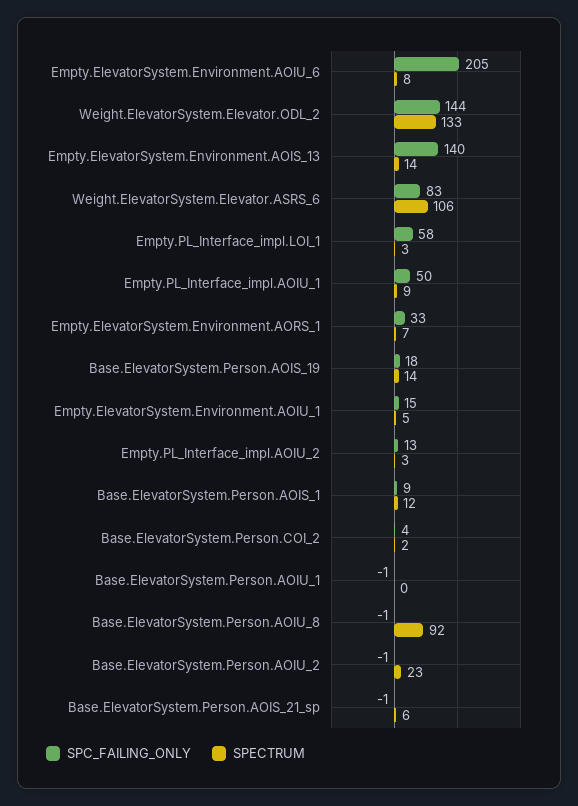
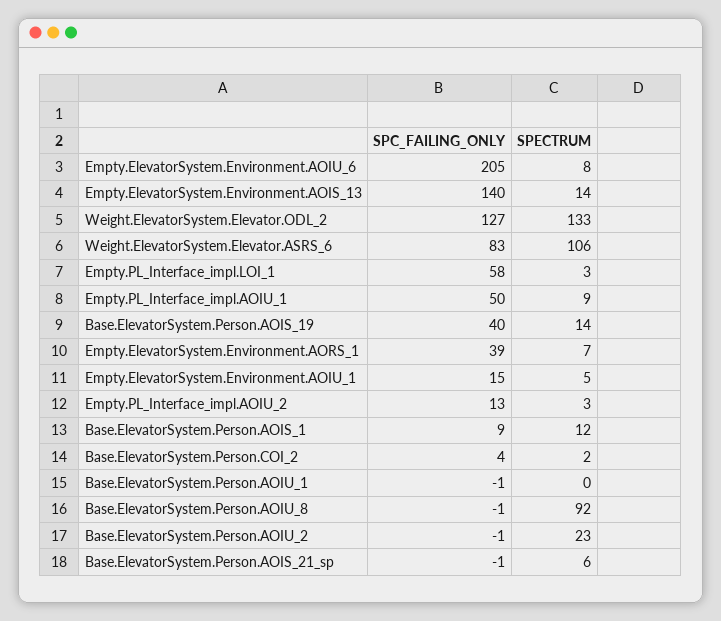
SPC_FAILING_ONLY, Weight.ElevatorSystem.Elevator.ODL_2: 144 -> 127
SPC_FAILING_ONLY, Empty.ElevatorSystem.Environment.AORS_1: 33 -> 39
SPC_FAILING_ONLY, Base.ElevatorSystem.Person.AOIS_19: 18 -> 40

